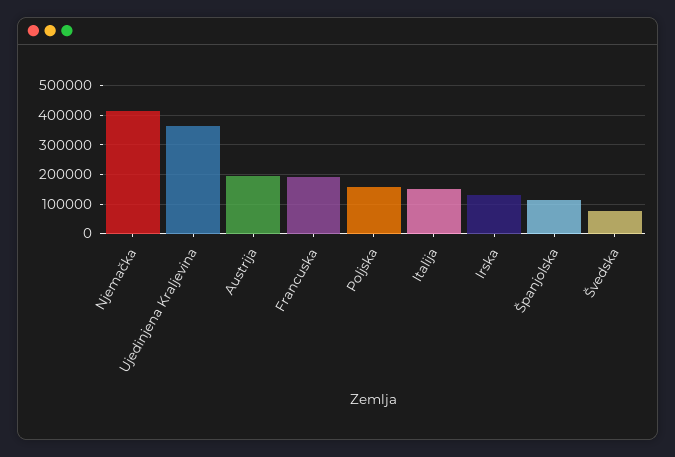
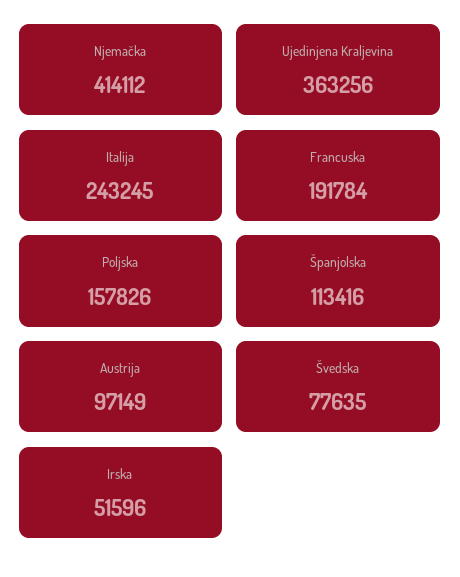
Austrija: 200000 -> 97149
Italija: 150000 -> 243245
Irska: 125000 -> 51596

